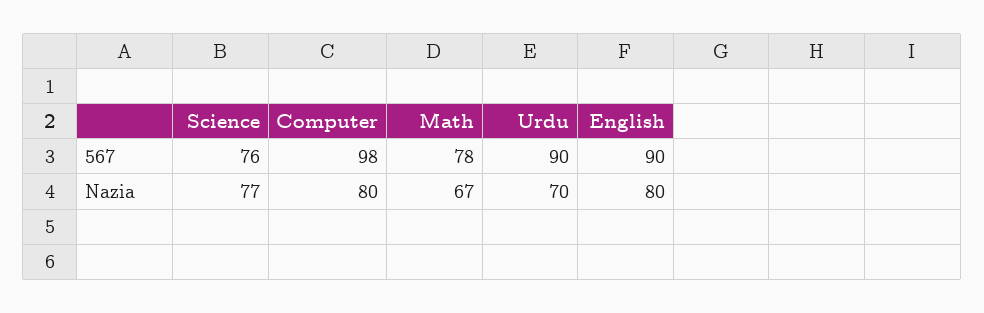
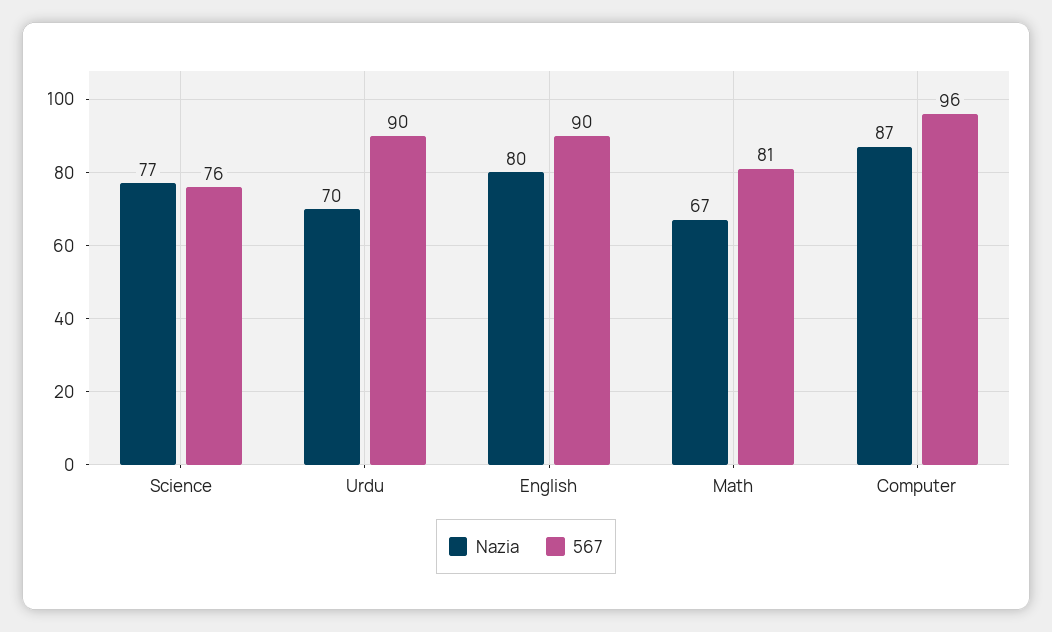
567, Computer: 98 -> 96
567, Math: 78 -> 81
Nazia, Computer: 80 -> 87

